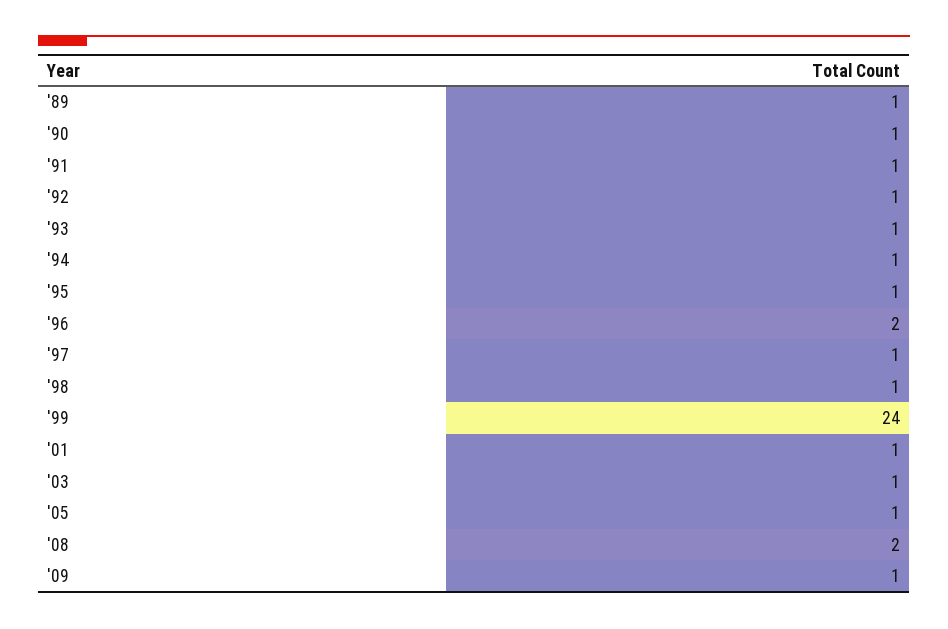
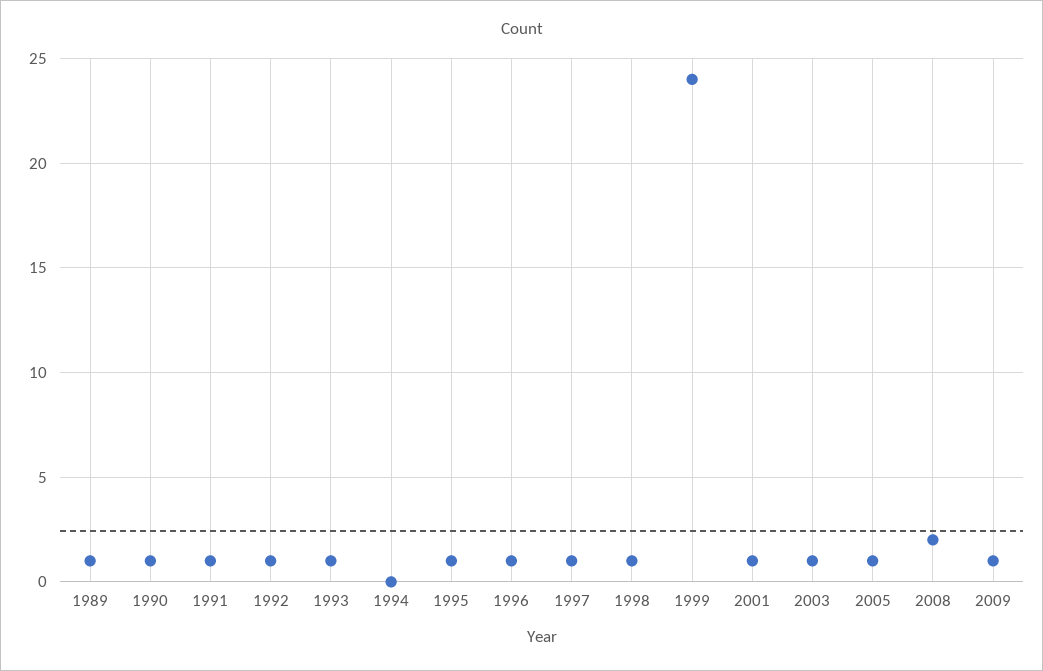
'94: 1 -> 0
'96: 2 -> 1

